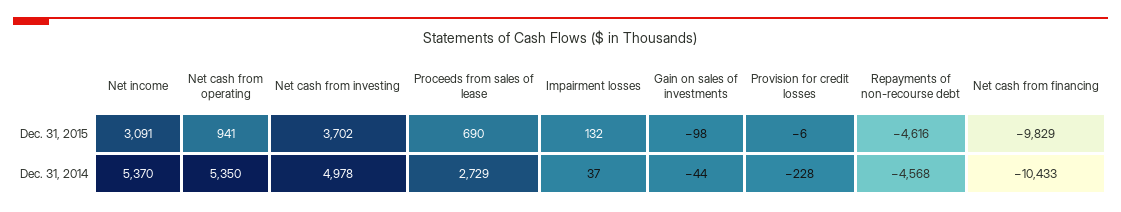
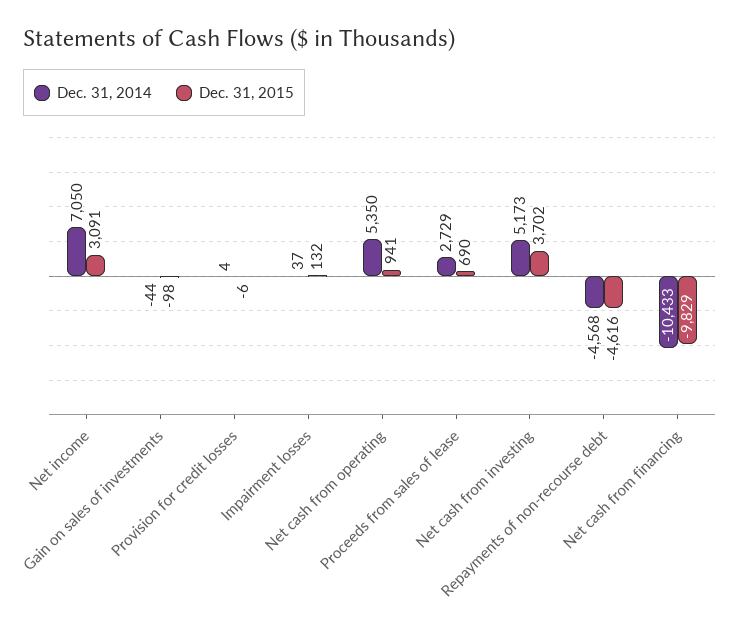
Dec. 31, 2014, Net income: 5370 -> 7050
Dec. 31, 2014, Net cash from investing: 4978 -> 5173
Dec. 31, 2014, Provision for credit losses: -228 -> 4

